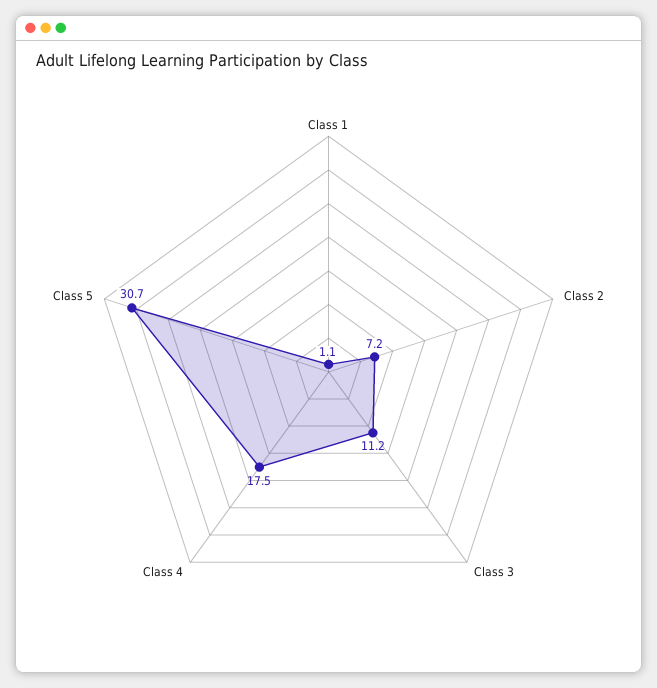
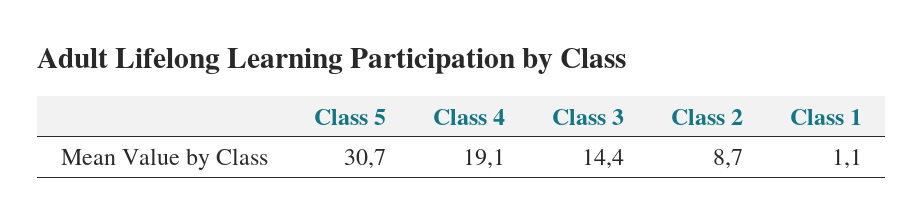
Class 2: 7.2 -> 8.7
Class 3: 11.2 -> 14.4
Class 4: 17.5 -> 19.1

